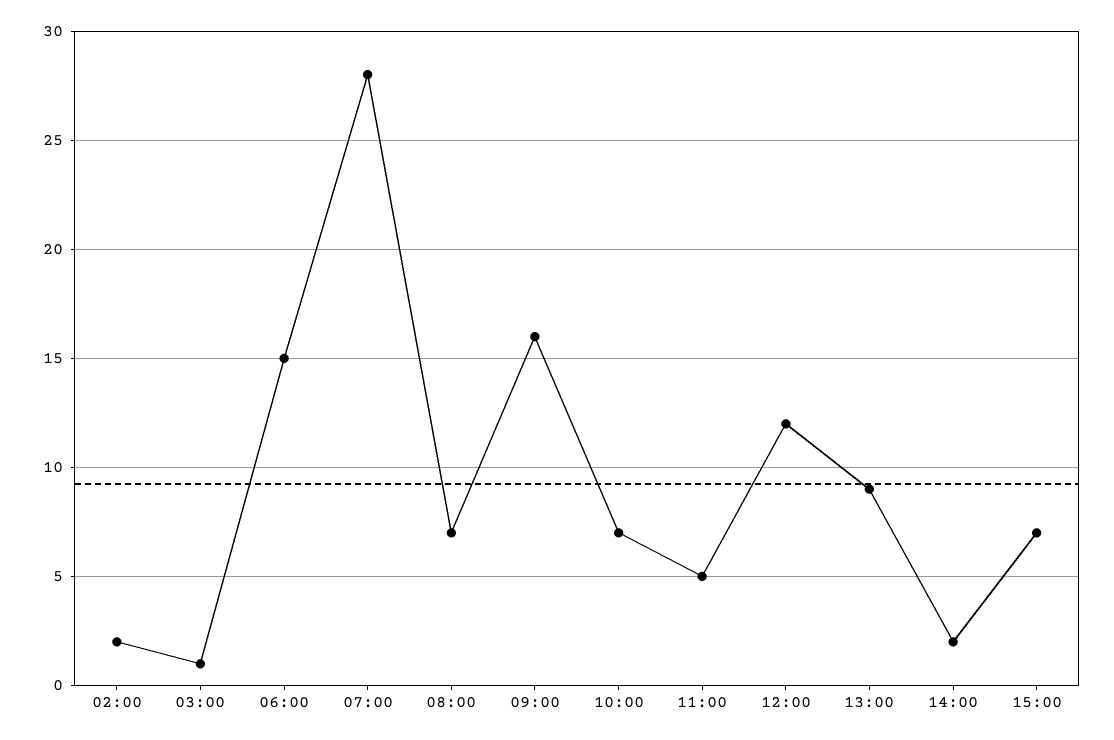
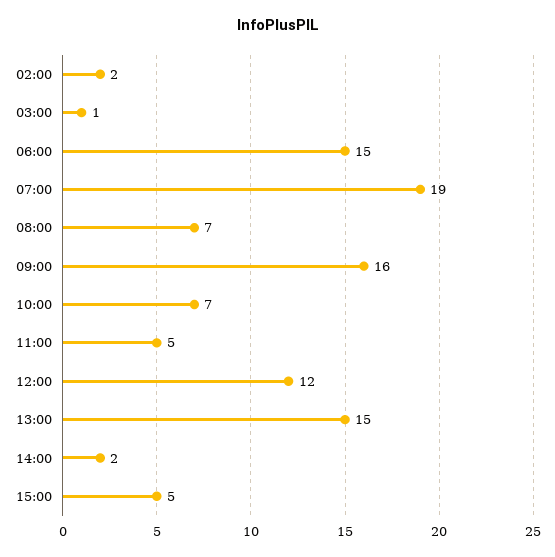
07:00: 28 -> 19
13:00: 9 -> 15
15:00: 7 -> 5

